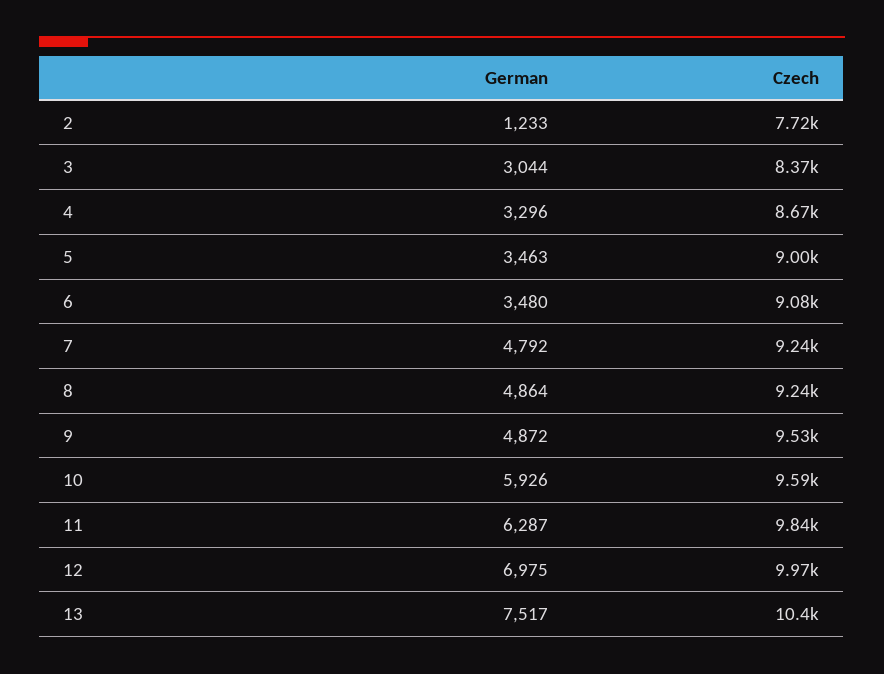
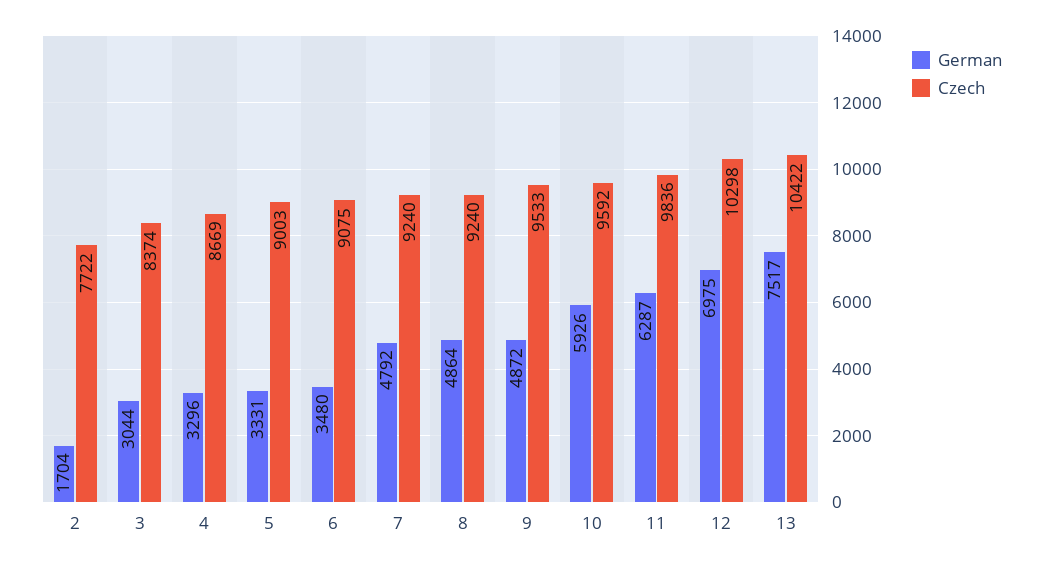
German, 2: 1233 -> 1704
German, 5: 3463 -> 3331
Czech, 12: 9970 -> 10298

